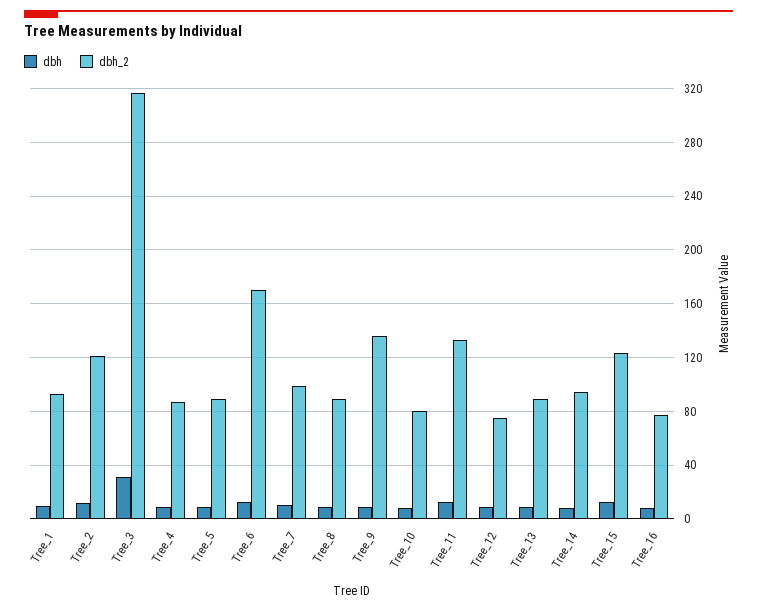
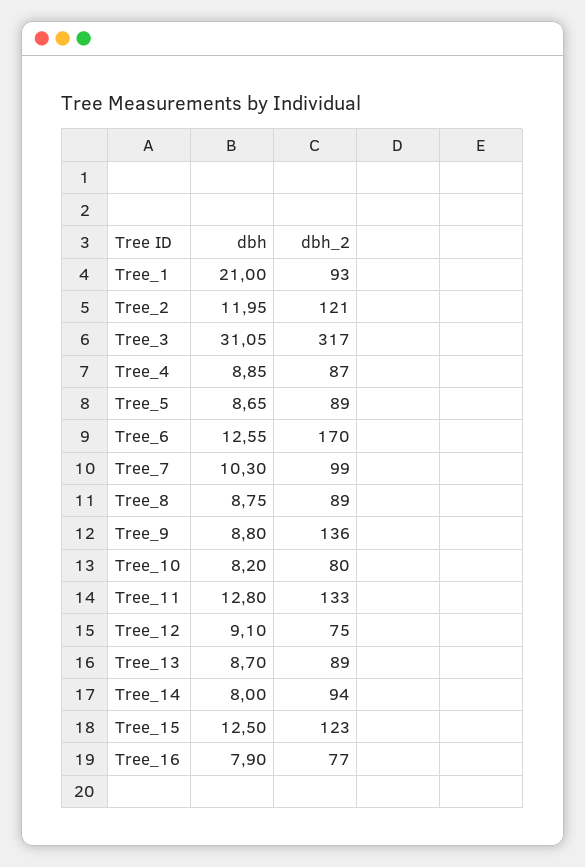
dbh, Tree_1: 10 -> 21

